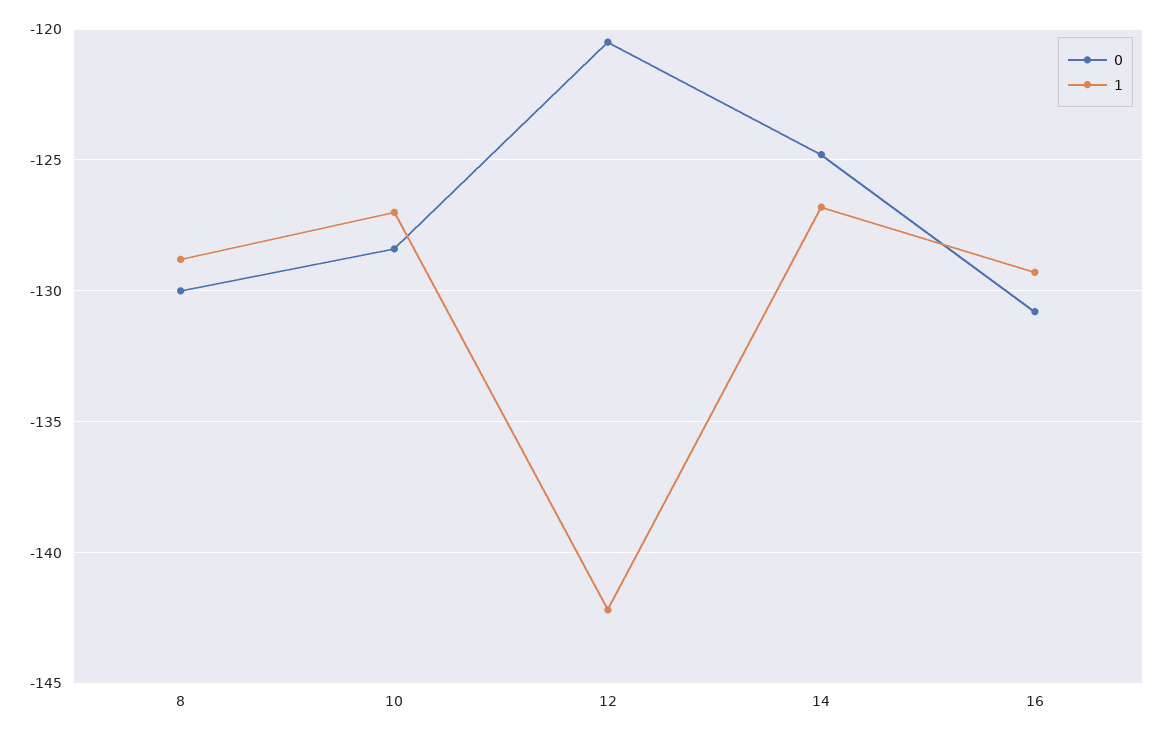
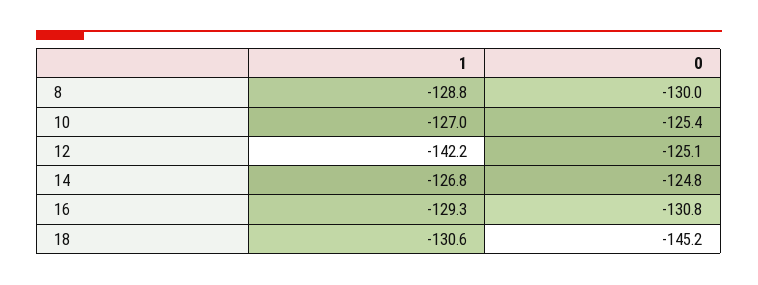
0, 10: -128.5 -> -125.4
0, 12: -120.5 -> -125.1
1, 18: none -> -130.6
0, 18: none -> -145.2

